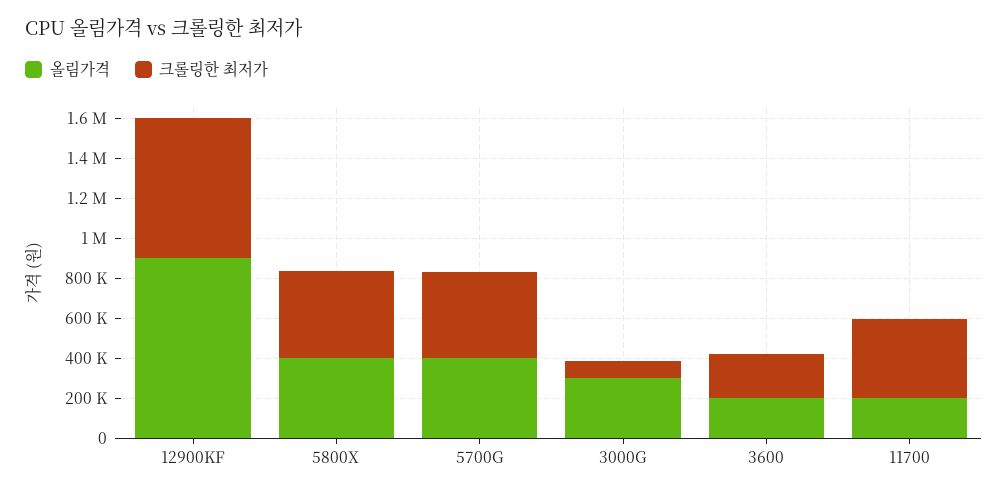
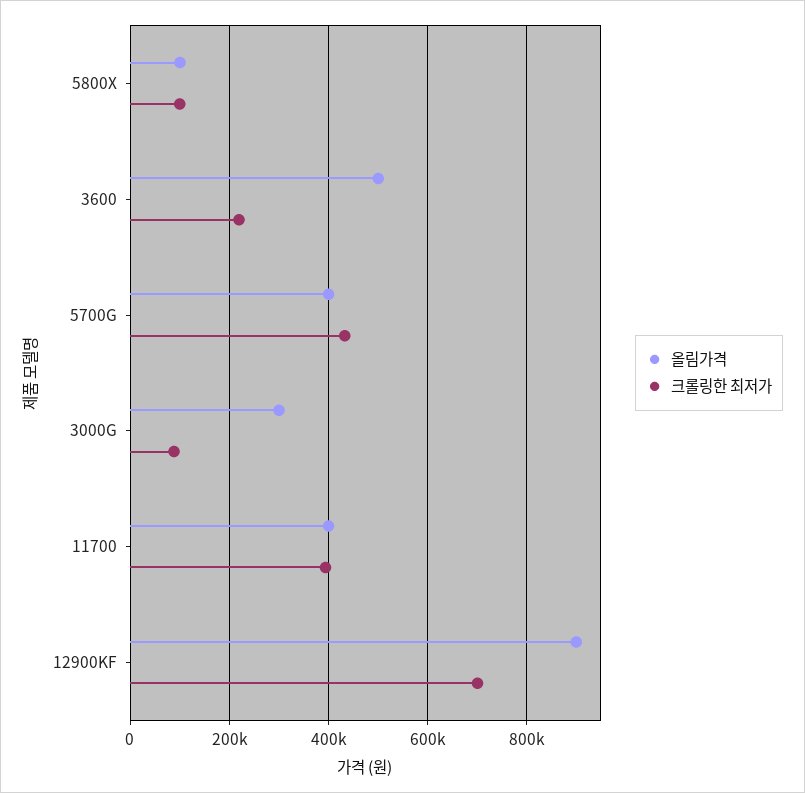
올림가격, 5800X: 400000 -> 100000
크롤링한 최저가, 5800X: 450000 -> 100000
올림가격, 3600: 200000 -> 500000
올림가격, 11700: 200000 -> 400000

